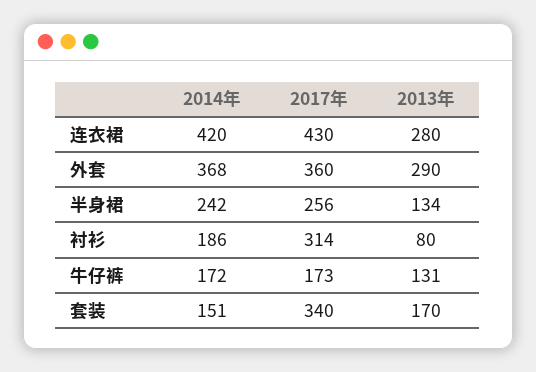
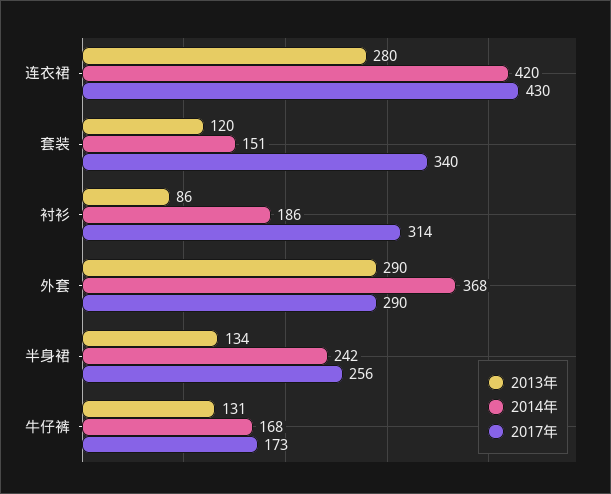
2017年, 外套: 360 -> 290
2013年, 衬衫: 80 -> 86
2014年, 牛仔裤: 172 -> 168
2013年, 套装: 170 -> 120

